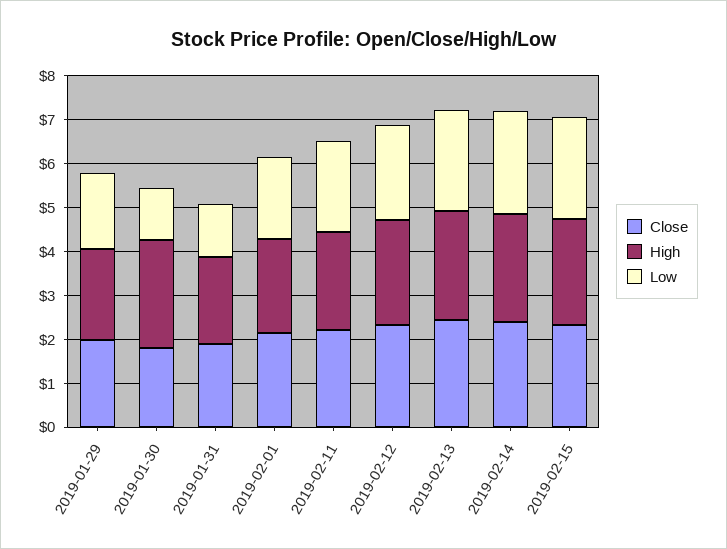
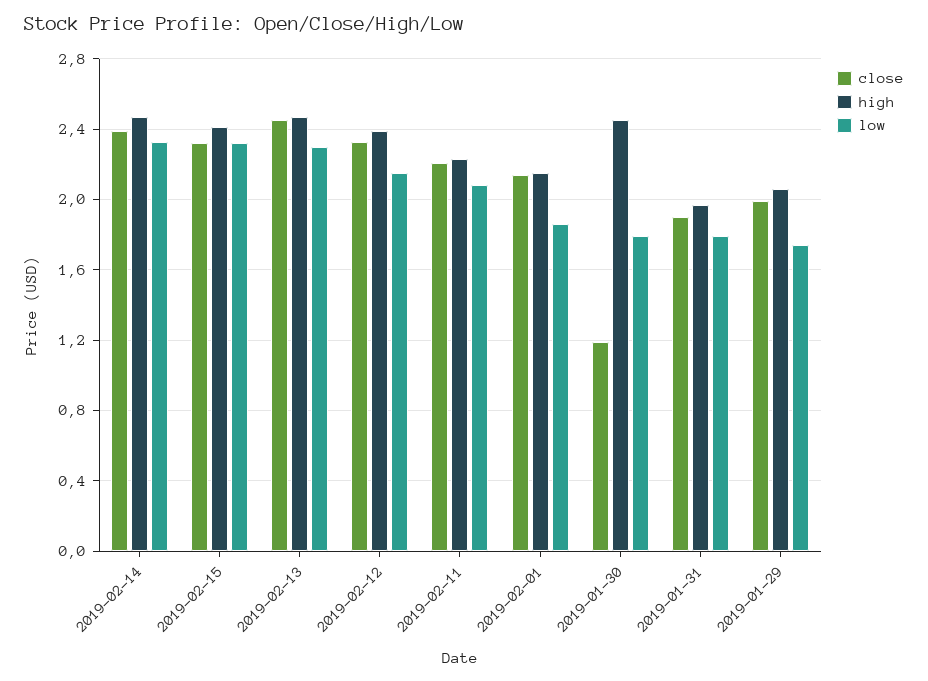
Close, 2019-01-30: 1.8 -> 1.2
Low, 2019-01-30: 1.2 -> 1.8
Low, 2019-01-31: 1.2 -> 1.8

